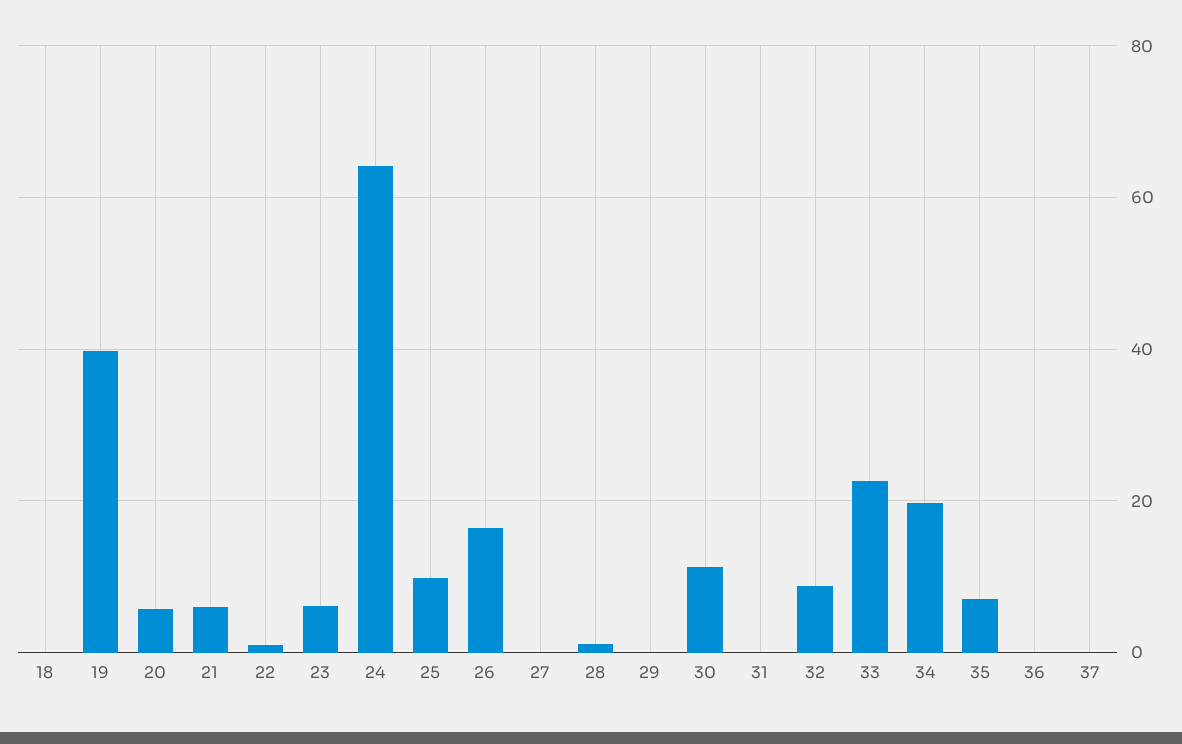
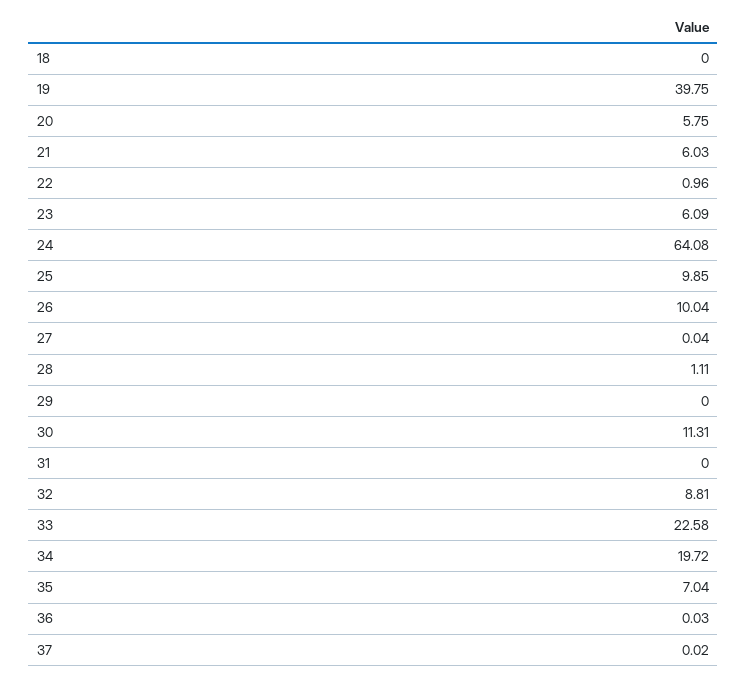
26: 16 -> 10.04

